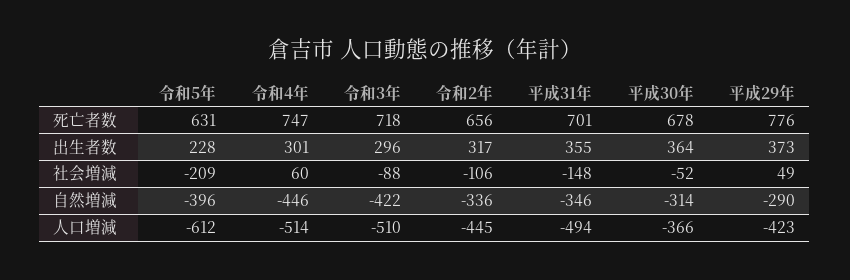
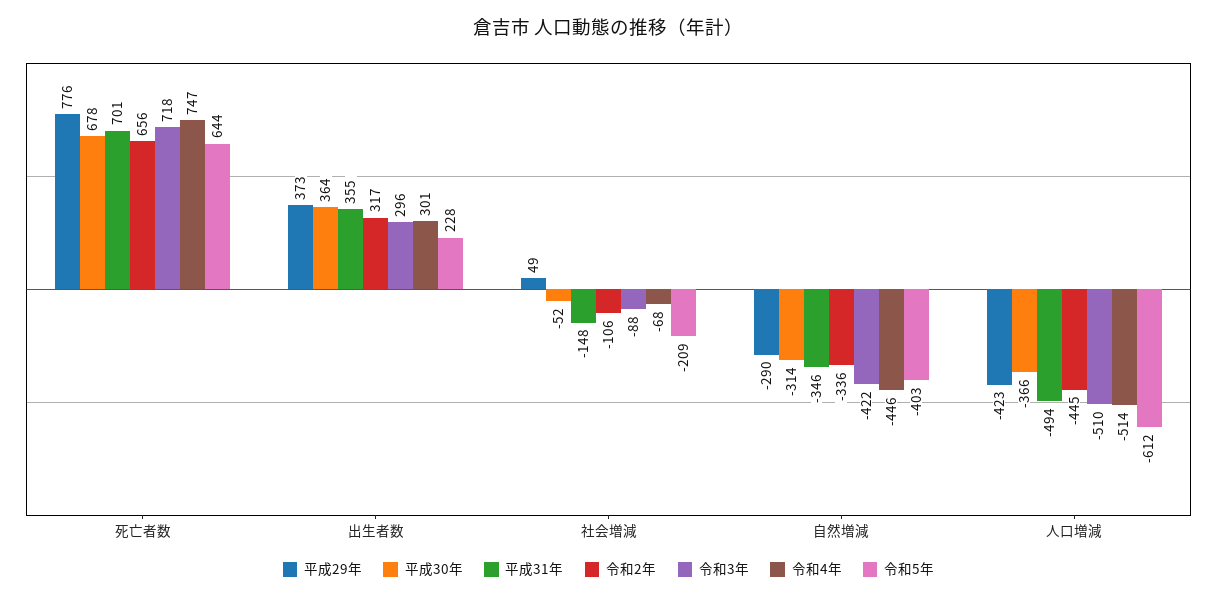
令和5年, 死亡者数: 631 -> 644
令和4年, 社会増減: 60 -> -68
令和5年, 自然増減: -396 -> -403

